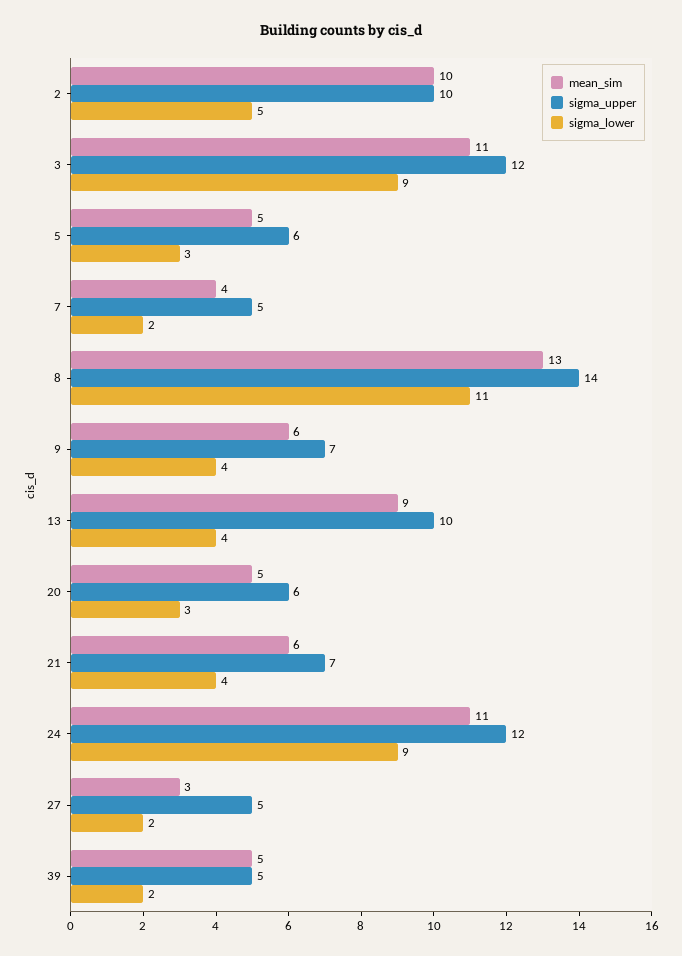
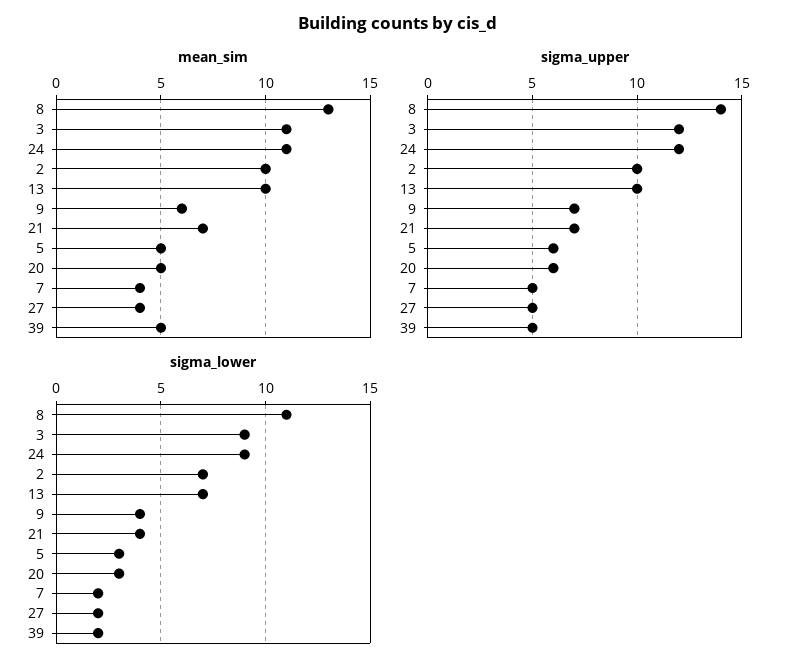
sigma_lower, 2: 5 -> 7
mean_sim, 13: 9 -> 10
sigma_lower, 13: 4 -> 7
mean_sim, 21: 6 -> 7
mean_sim, 27: 3 -> 4

